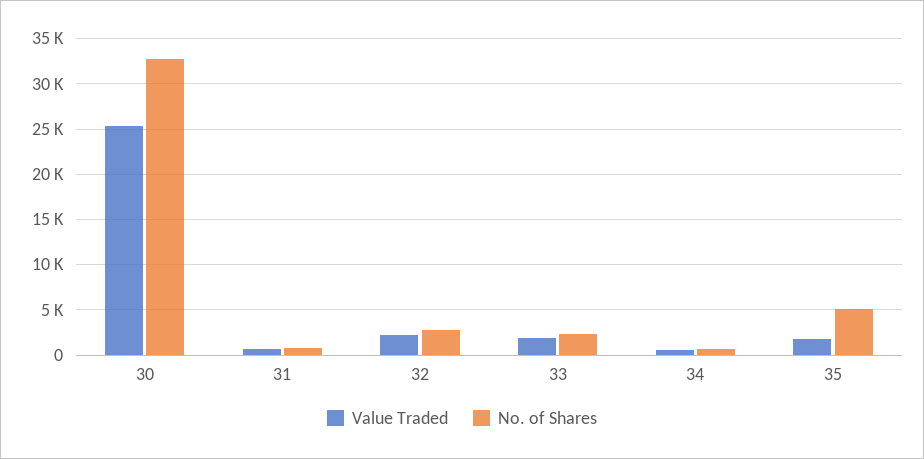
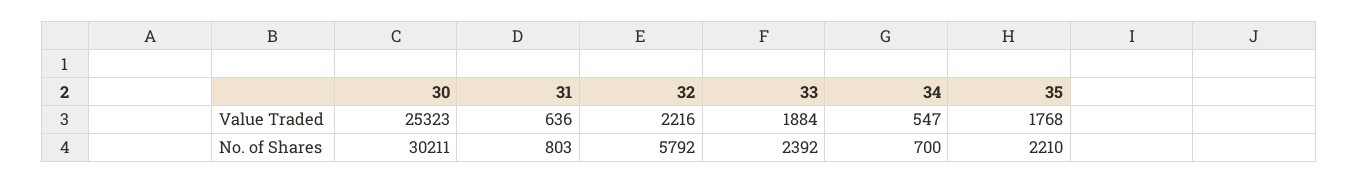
No. of Shares, 30: 33000 -> 30211
No. of Shares, 32: 3000 -> 5792
No. of Shares, 35: 5000 -> 2210

